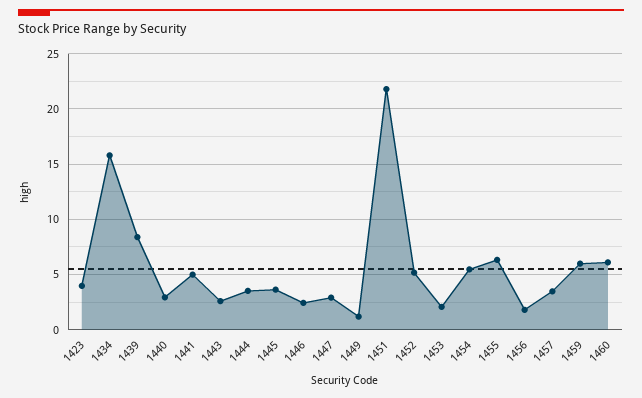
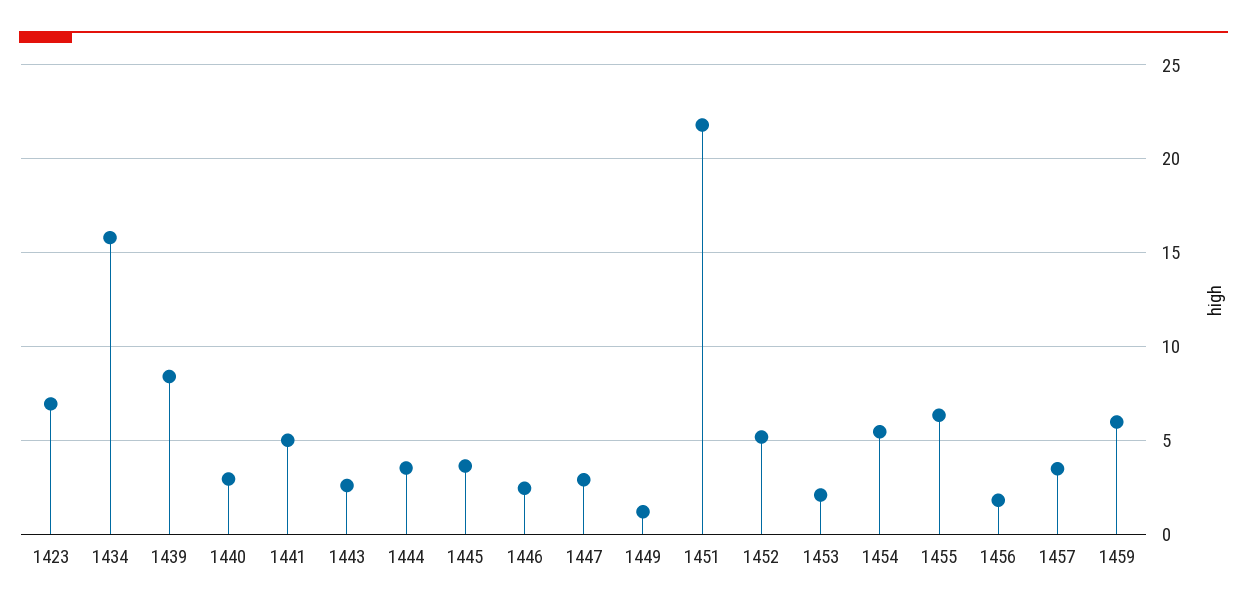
1423: 4 -> 7
1460: 6 -> none

